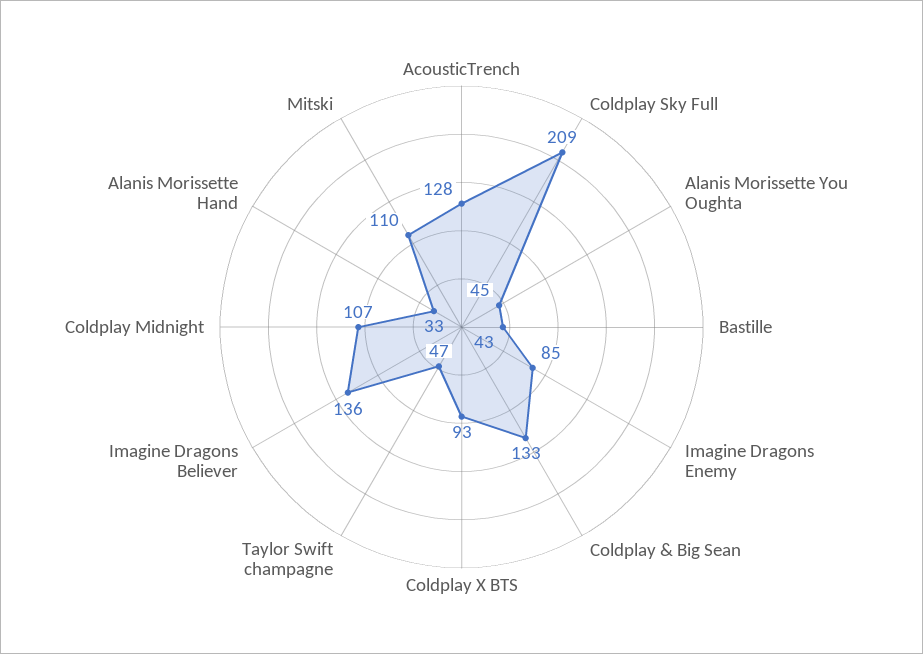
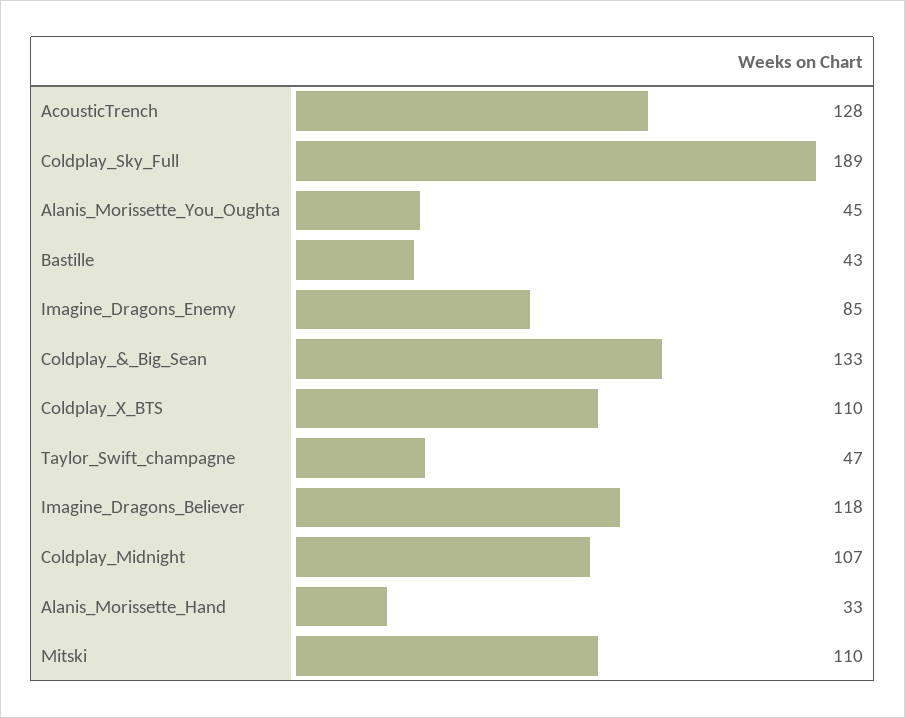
Coldplay Sky Full: 209 -> 189
Coldplay X BTS: 93 -> 110
Imagine Dragons Believer: 136 -> 118

